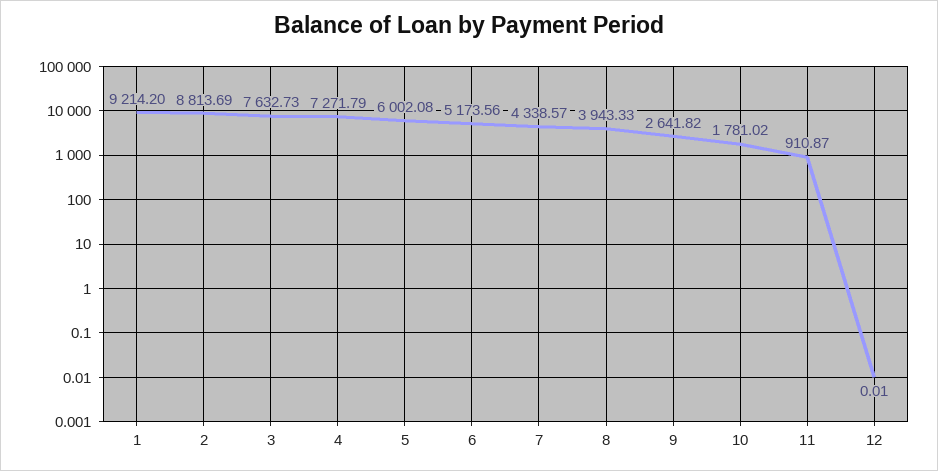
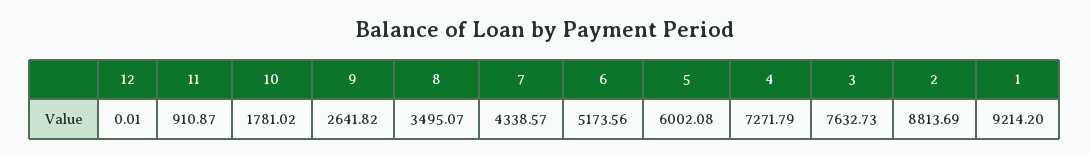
8: 3943.33 -> 3495.07

